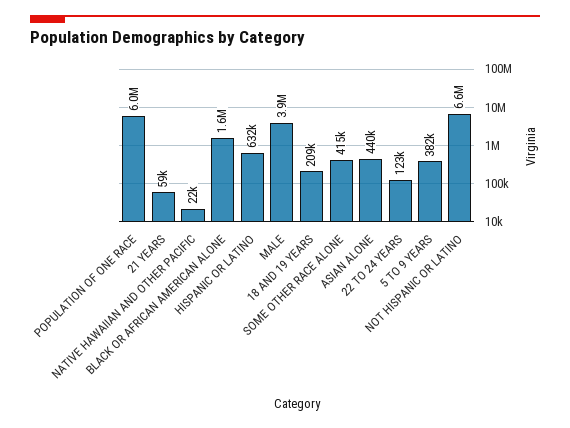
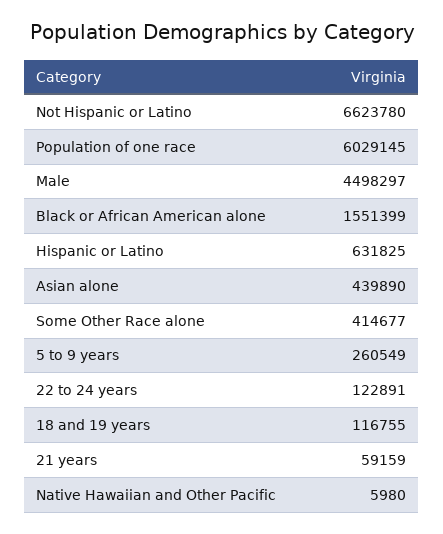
NATIVE HAWAIIAN AND OTHER PACIFIC: 22000 -> 5980
MALE: 3900000 -> 4498297
18 AND 19 YEARS: 209000 -> 116755
5 TO 9 YEARS: 382000 -> 260549

